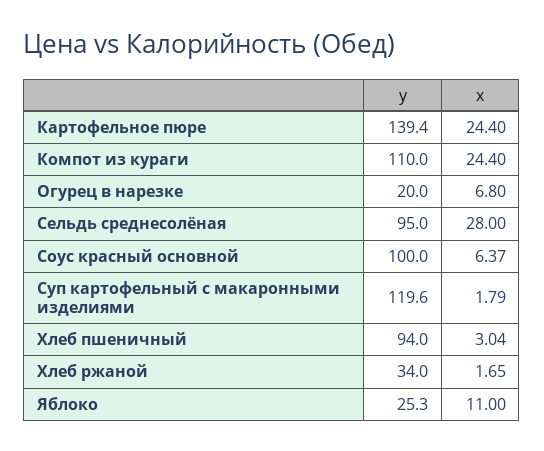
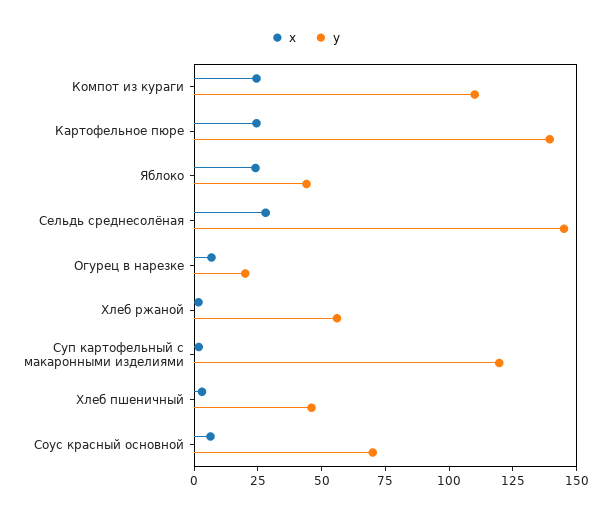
y, Сельдь среднесолёная: 95 -> 145
y, Соус красный основной: 100 -> 70
y, Хлеб пшеничный: 94 -> 45
y, Хлеб ржаной: 34 -> 55
y, Яблоко: 25.3 -> 45
x, Яблоко: 11 -> 25

